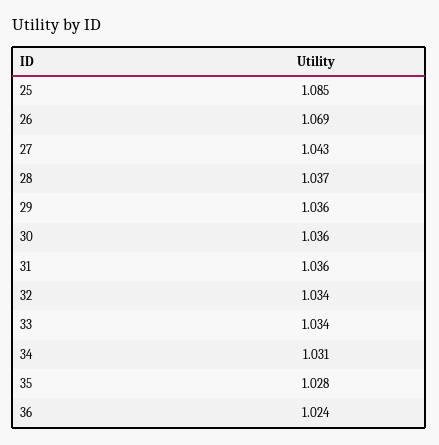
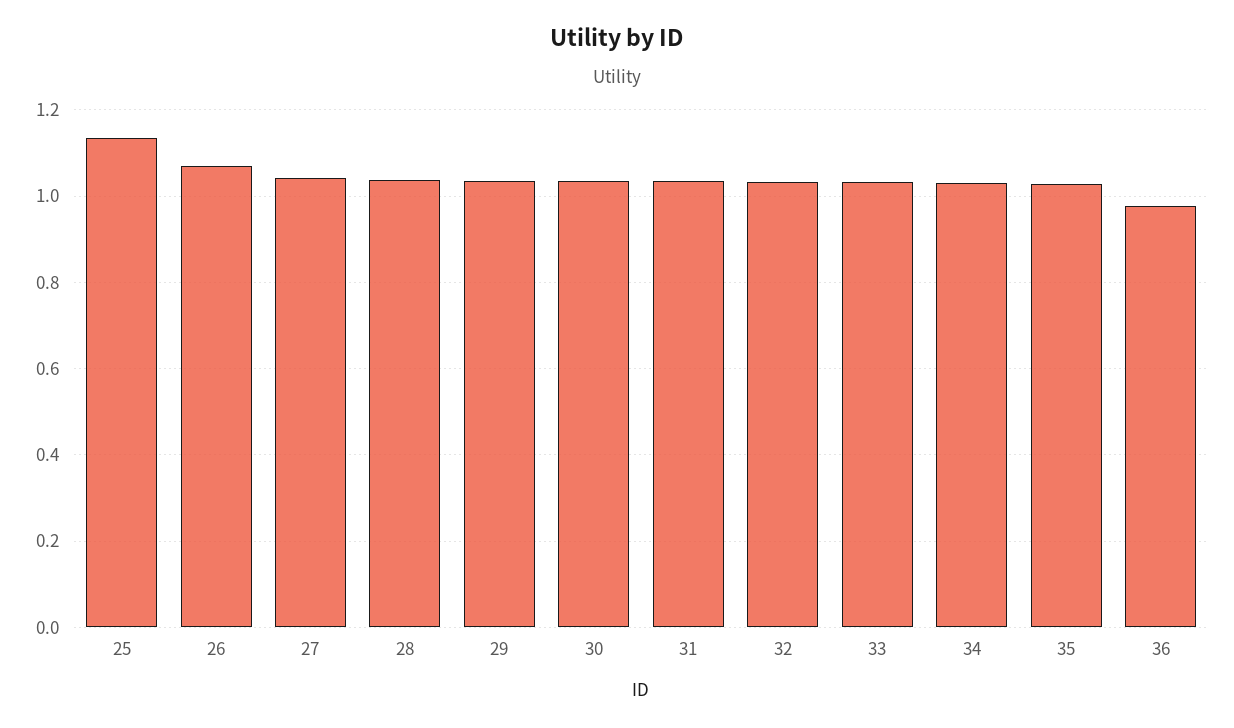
25: 1.085 -> 1.14
36: 1.024 -> 0.98

